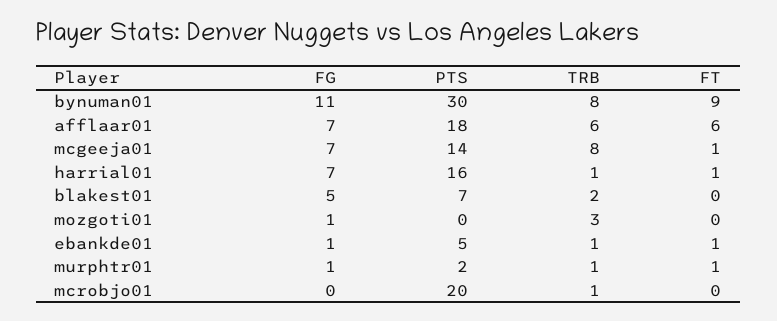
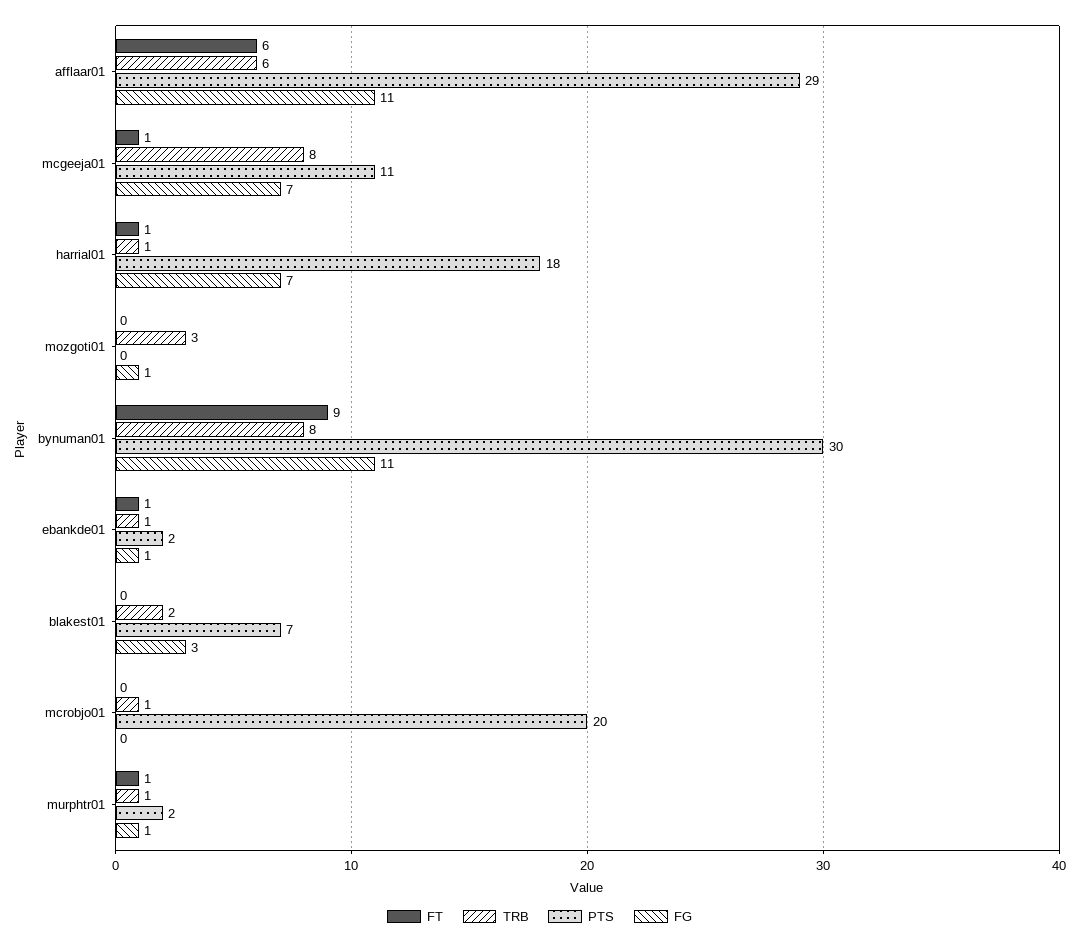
FG, afflaar01: 7 -> 11
PTS, afflaar01: 18 -> 29
PTS, mcgeeja01: 14 -> 11
PTS, harrial01: 16 -> 18
FG, blakest01: 5 -> 3
PTS, ebankde01: 5 -> 2

